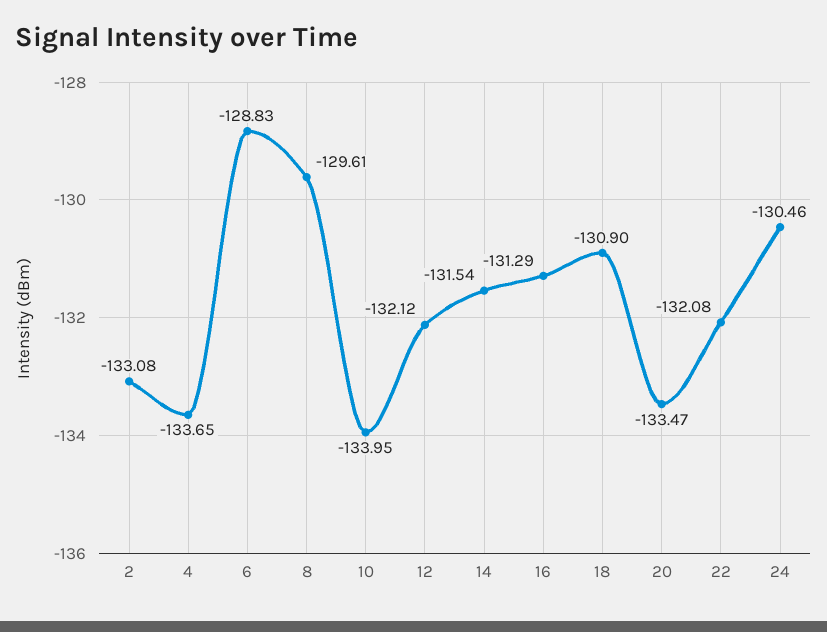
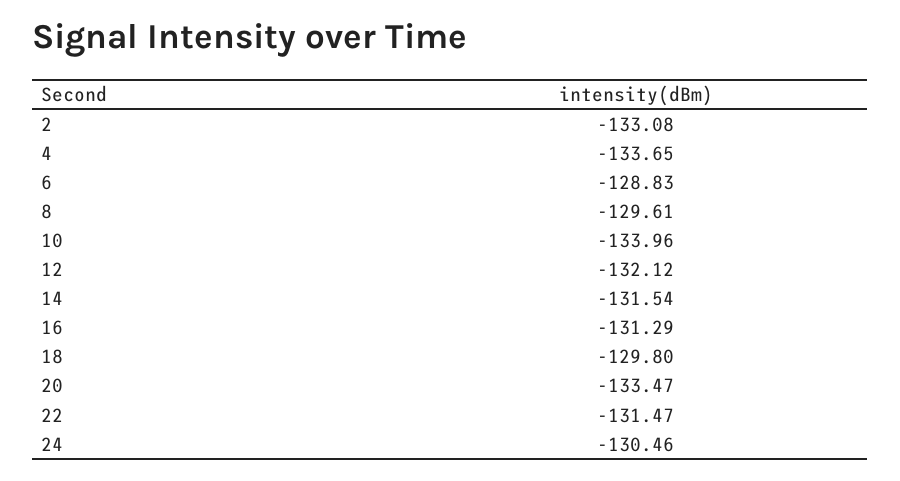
10: -133.95 -> -133.96
18: -130.9 -> -129.8
22: -132.08 -> -131.47

